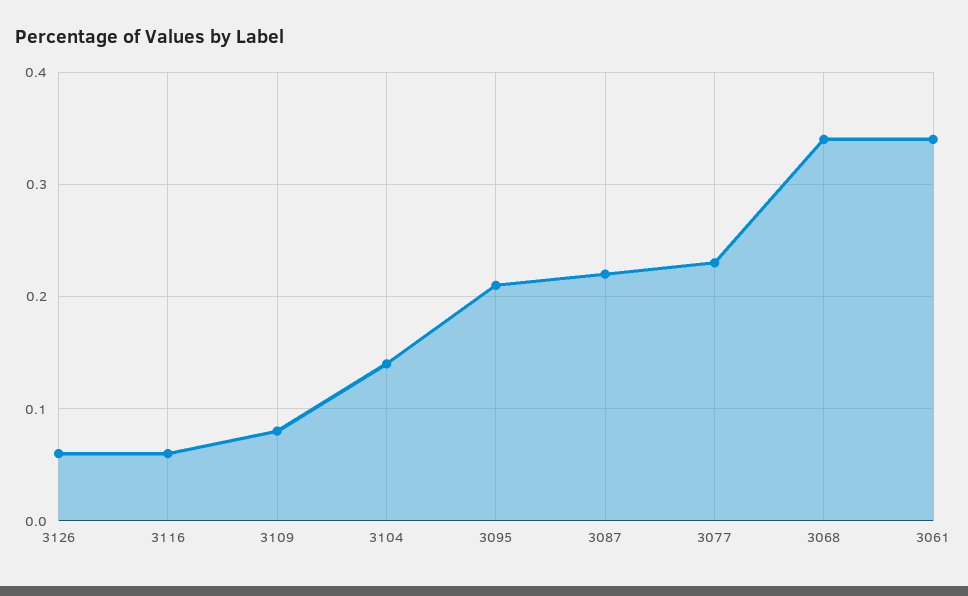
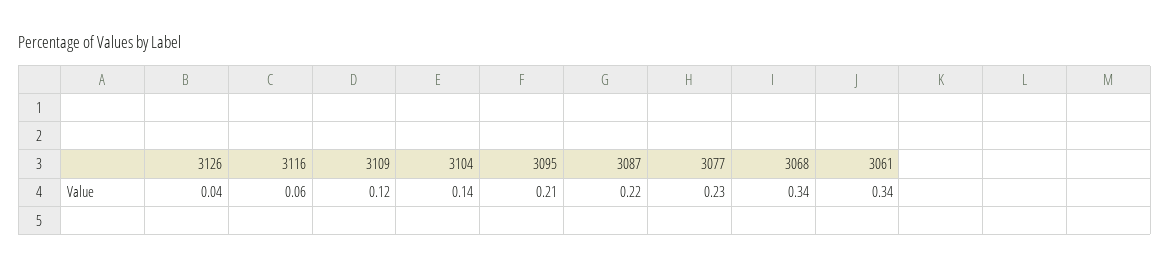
3126: 0.06 -> 0.04
3109: 0.08 -> 0.12

